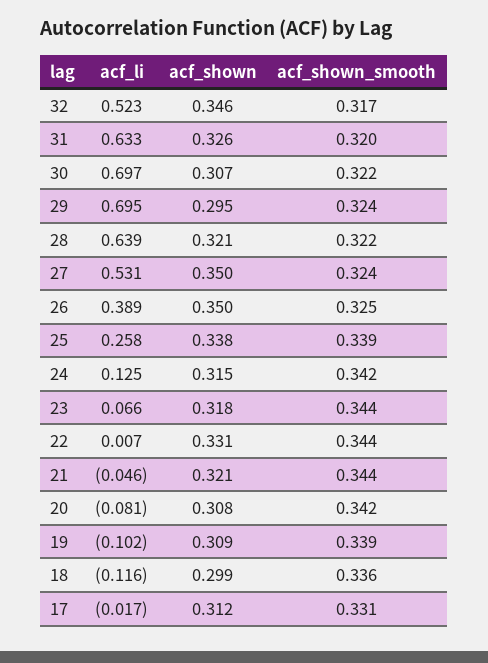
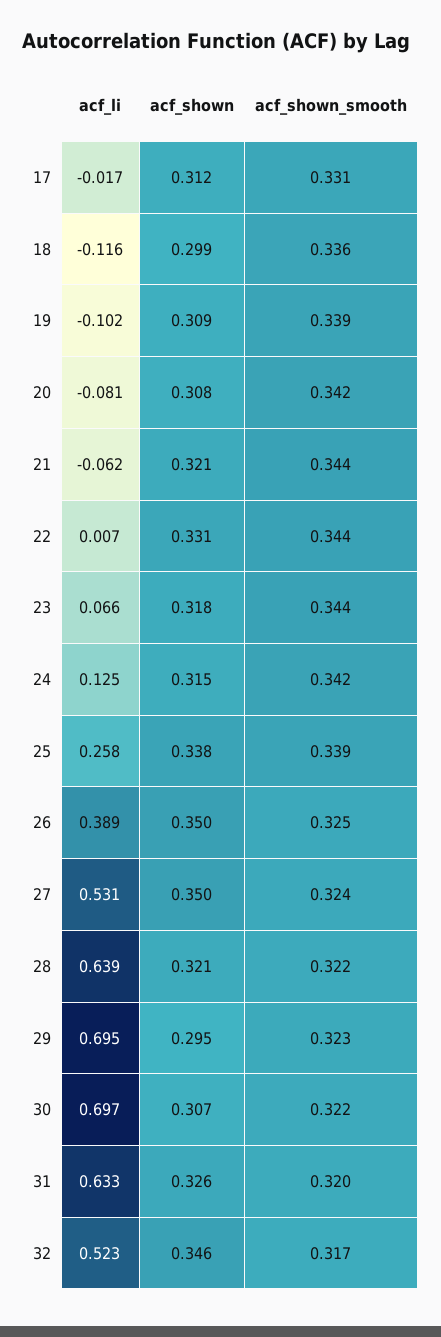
acf_shown_smooth, 29: 0.324 -> 0.323
acf_li, 21: -0.046 -> -0.062

